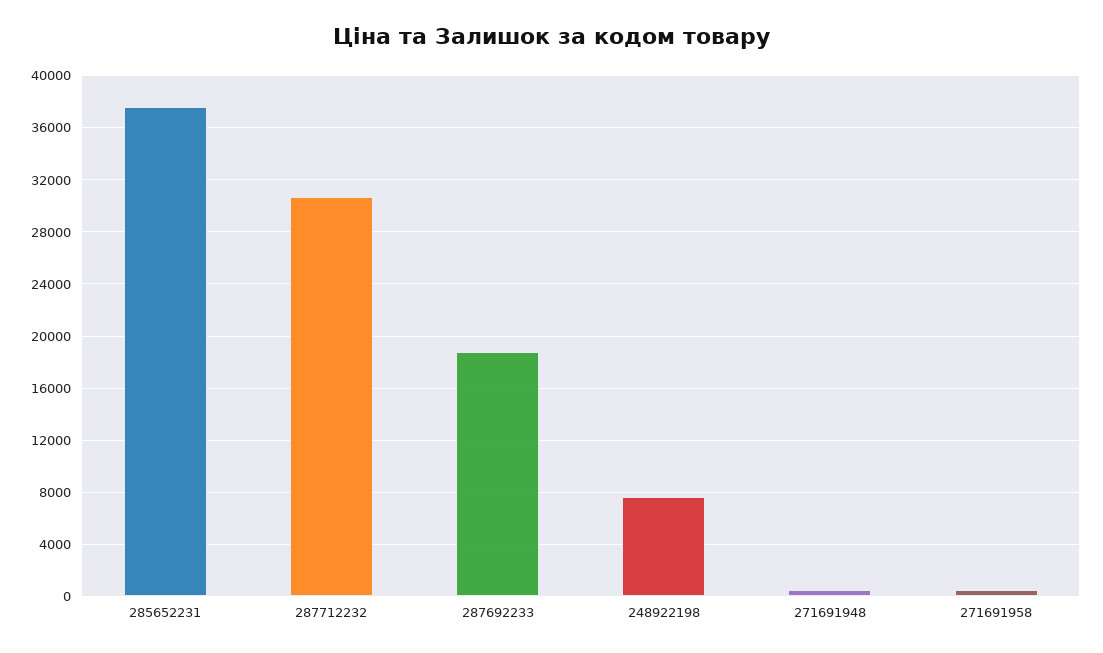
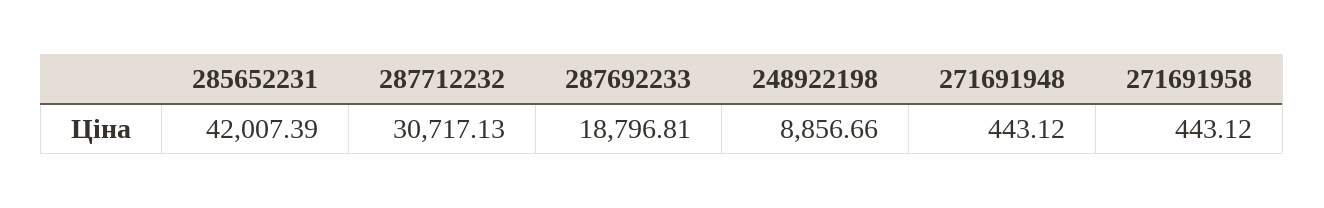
285652231: 37500 -> 42007.39
248922198: 7500 -> 8856.66

